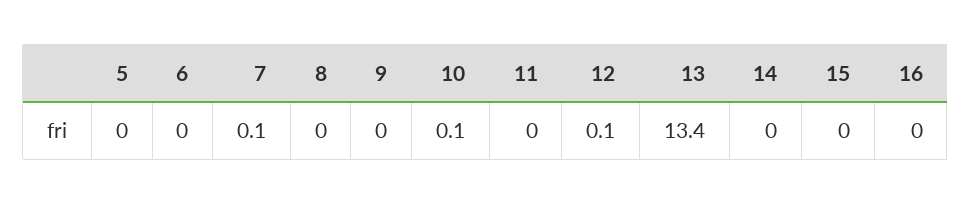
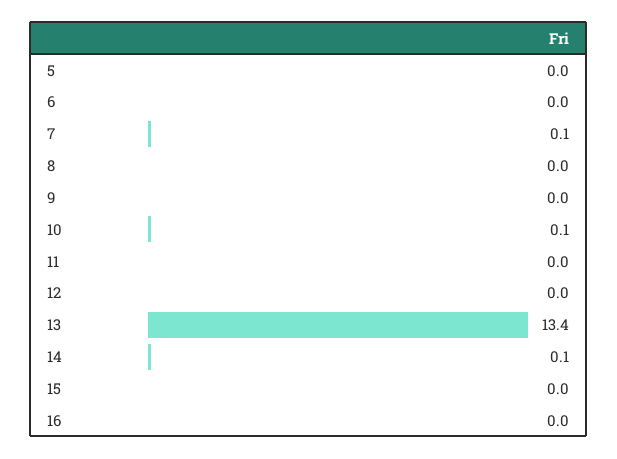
12: 0.1 -> 0
14: 0 -> 0.1

